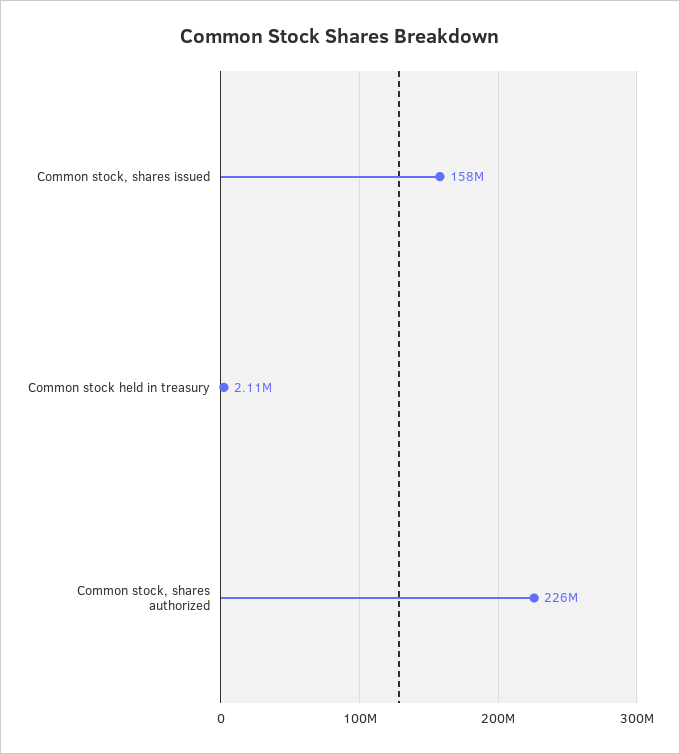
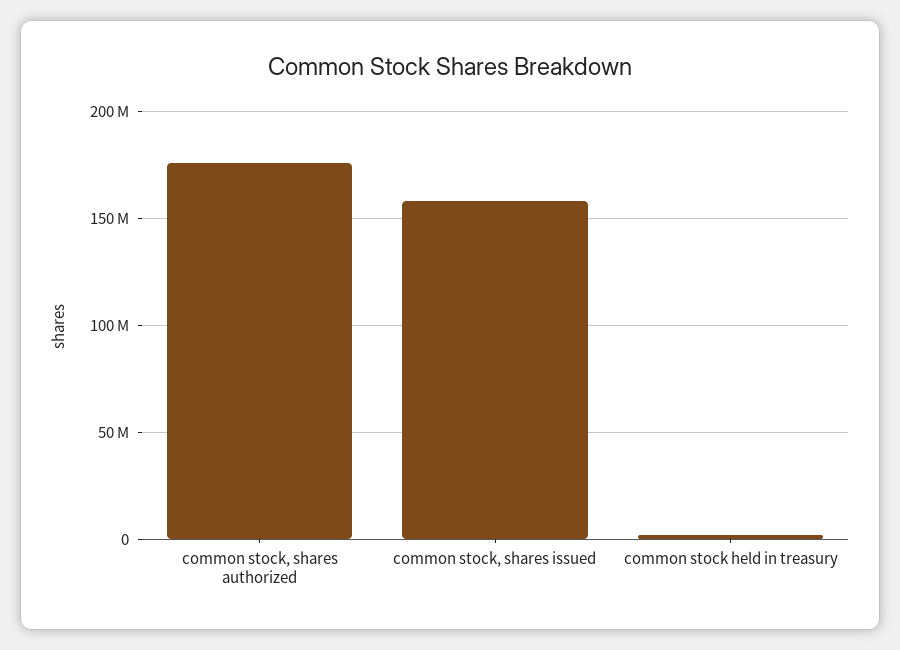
Common stock, shares authorized: 226000000 -> 175000000

